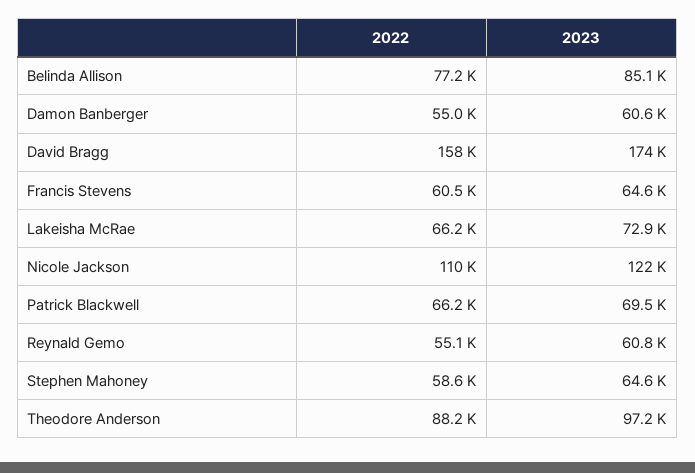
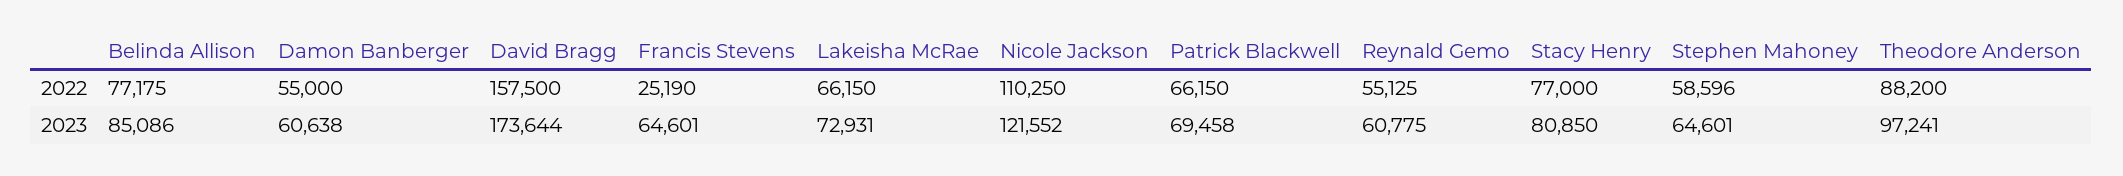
2022, Francis Stevens: 60500 -> 25190
2022, Stacy Henry: none -> 77000
2023, Stacy Henry: none -> 80850

